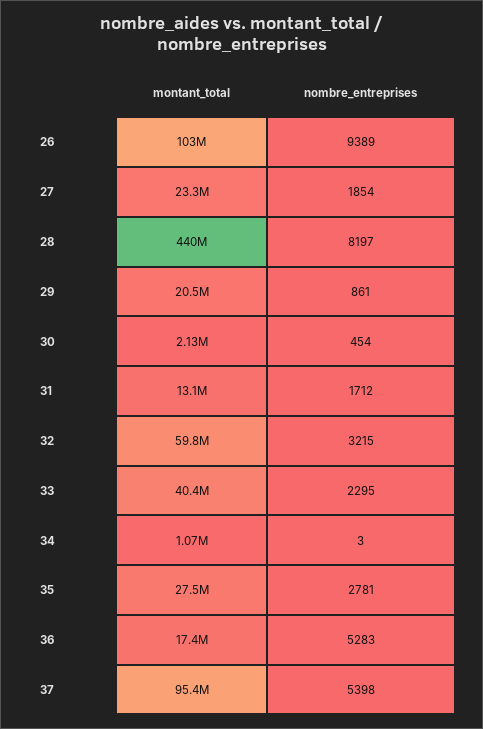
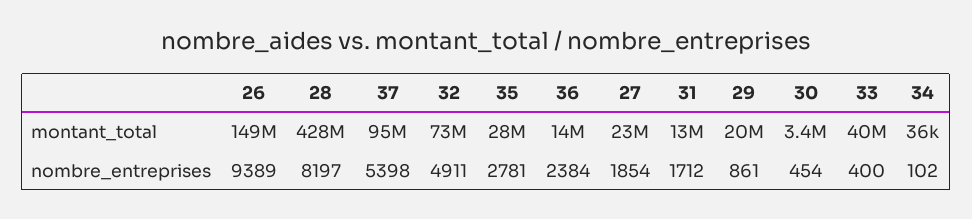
montant_total, 26: 103000000 -> 149000000
montant_total, 28: 440000000 -> 428000000
montant_total, 30: 2130000 -> 3400000
montant_total, 32: 59800000 -> 73000000
nombre_entreprises, 32: 3215 -> 4911
nombre_entreprises, 33: 2295 -> 400
montant_total, 34: 1070000 -> 36000
nombre_entreprises, 34: 3 -> 102
montant_total, 36: 17400000 -> 14000000
nombre_entreprises, 36: 5283 -> 2384

